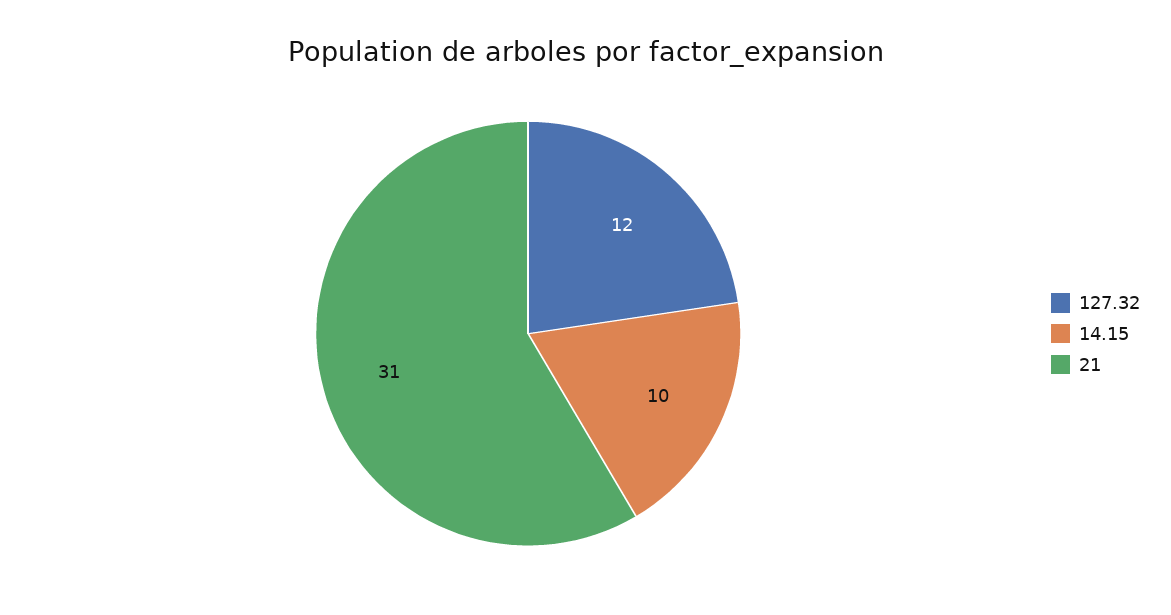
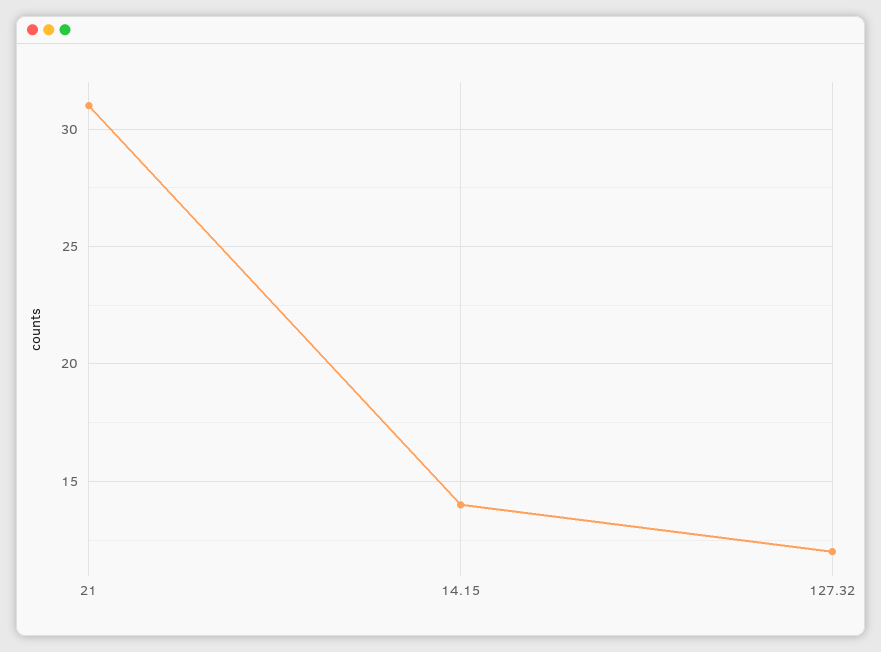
14.15: 10 -> 14

